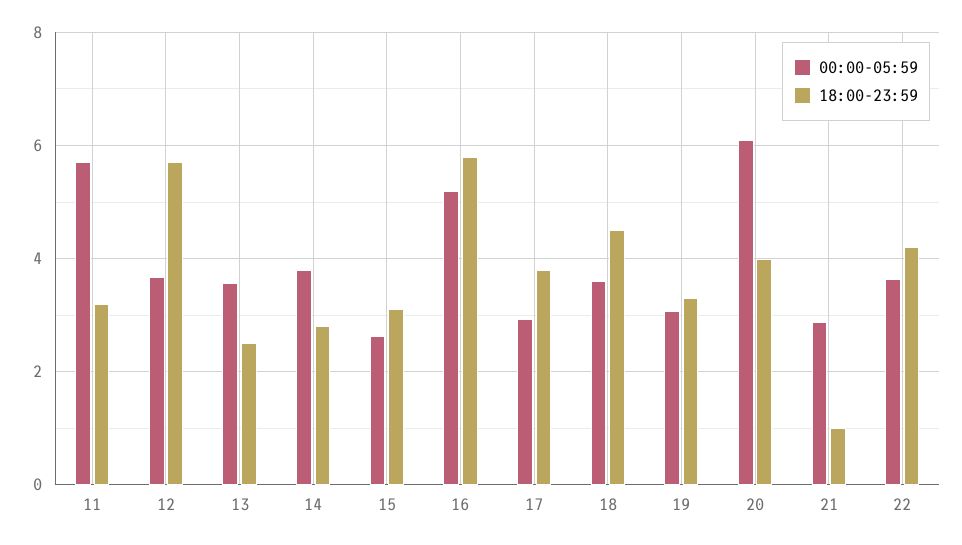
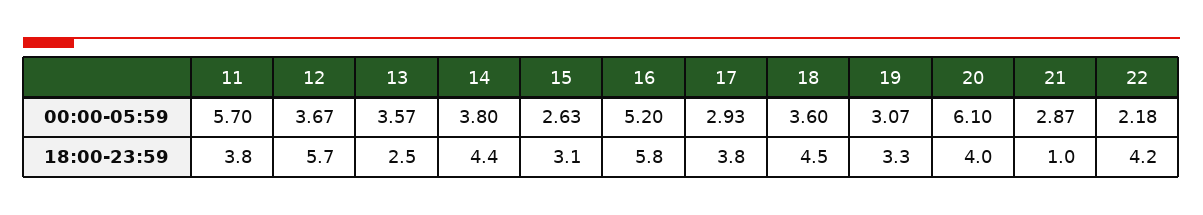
18:00-23:59, 11: 3.2 -> 3.8
18:00-23:59, 14: 2.8 -> 4.4
00:00-05:59, 22: 3.6 -> 2.18

